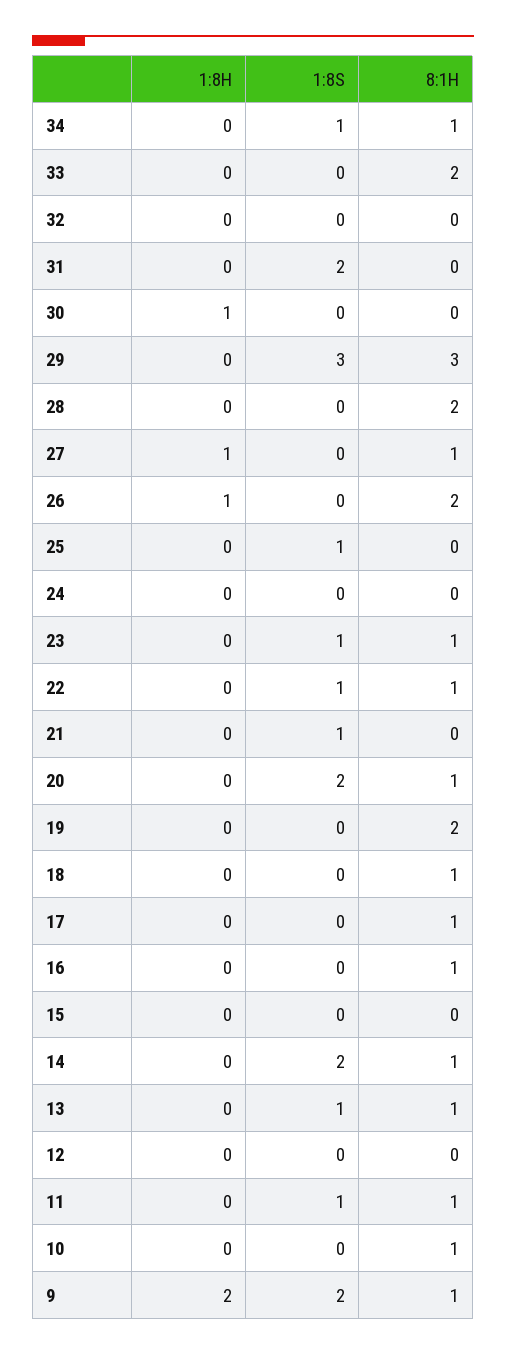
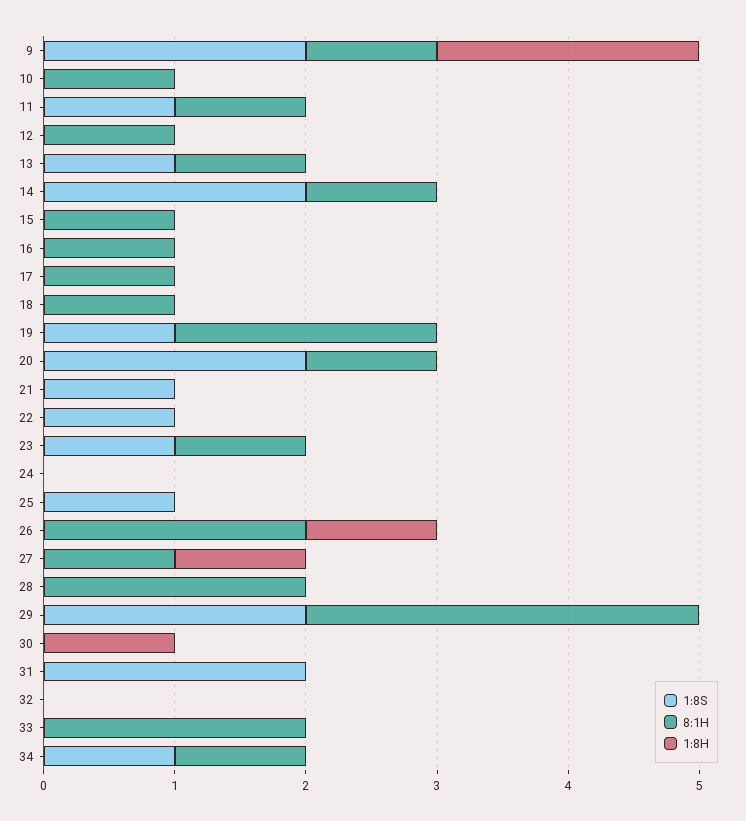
1:8S, 29: 3 -> 2
8:1H, 22: 1 -> 0
1:8S, 19: 0 -> 1
8:1H, 15: 0 -> 1
8:1H, 12: 0 -> 1

